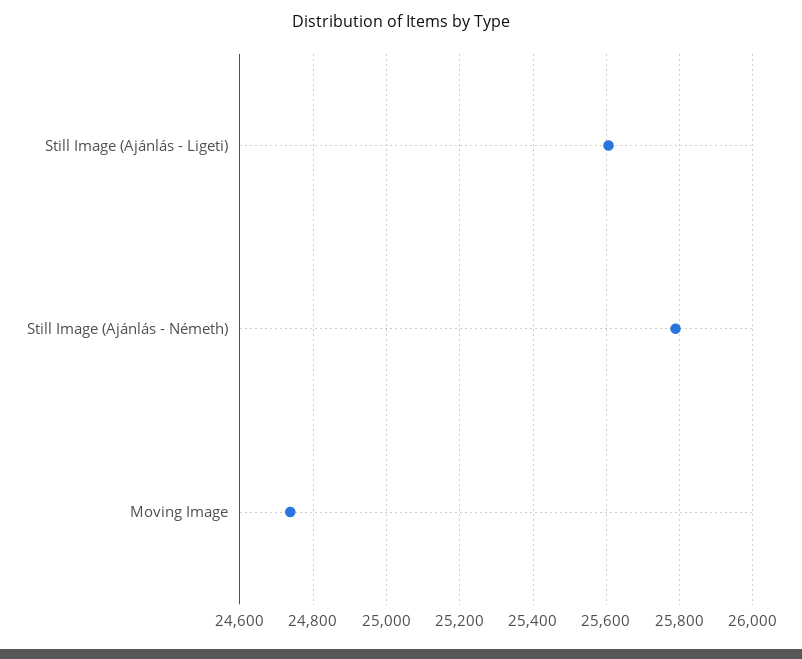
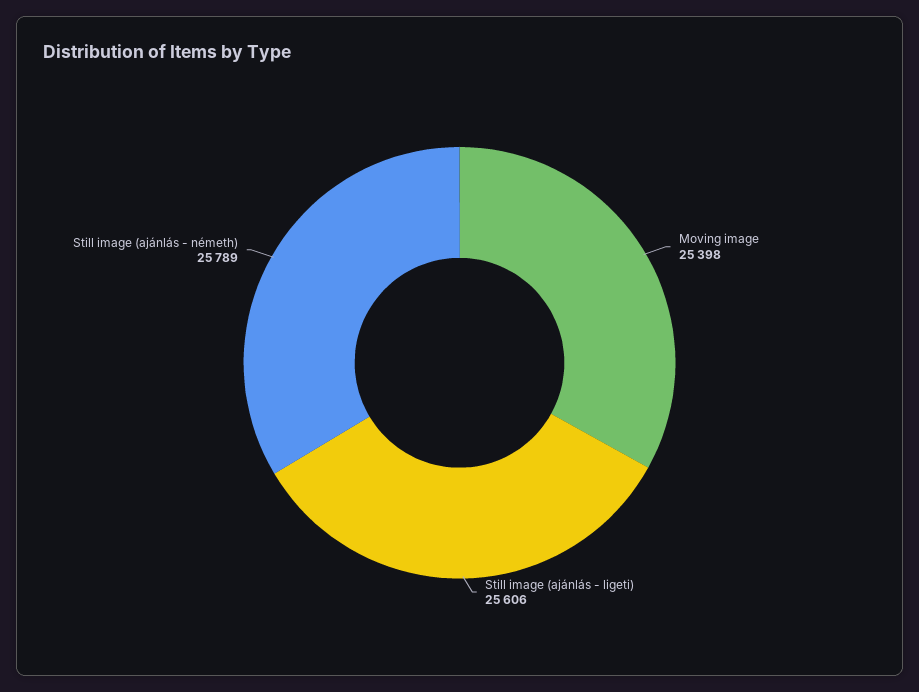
Moving Image: 24740 -> 25398

